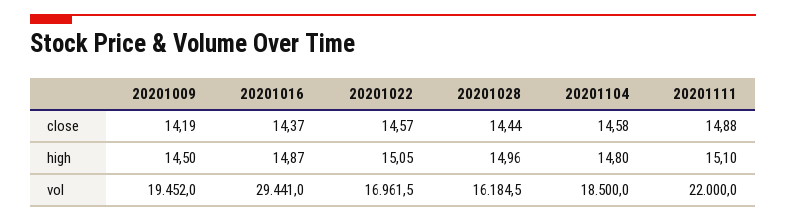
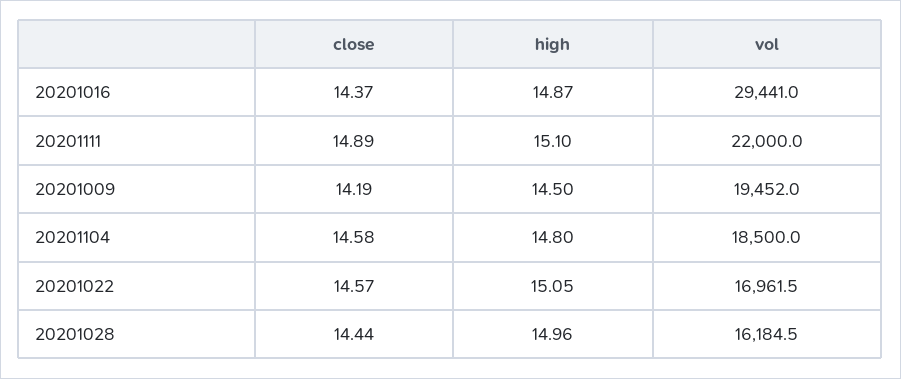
20201111, close: 14.88 -> 14.89

